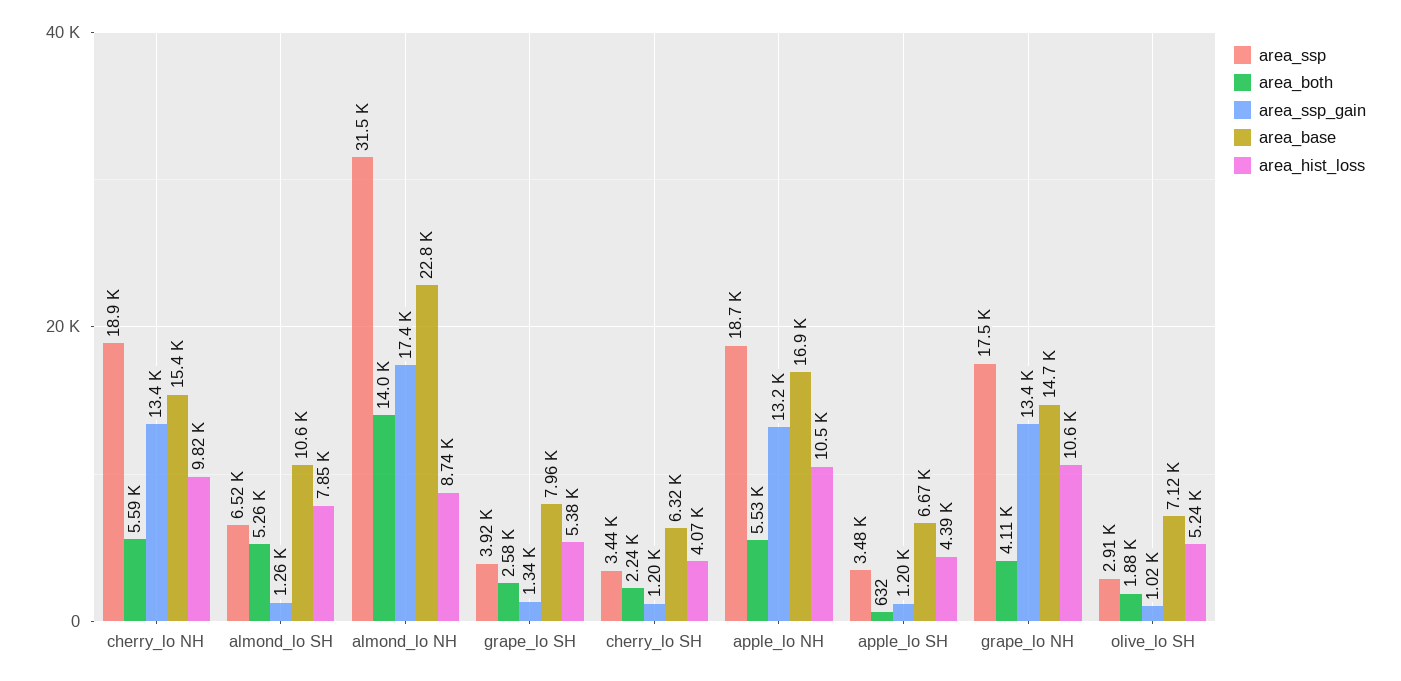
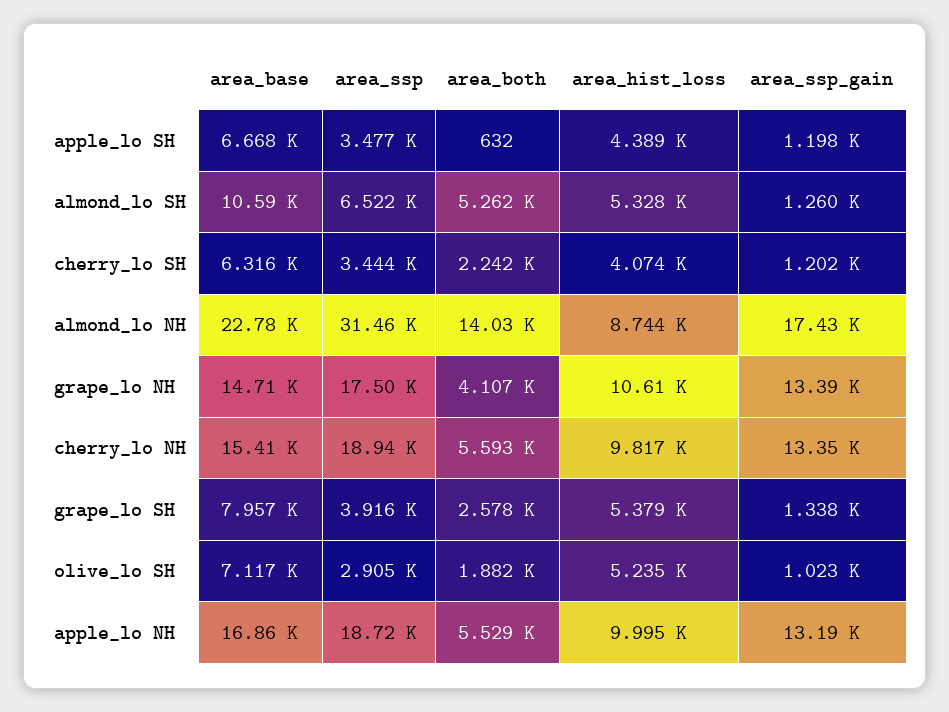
area_hist_loss, almond_lo SH: 7850 -> 5328
area_hist_loss, apple_lo NH: 10500 -> 9995

